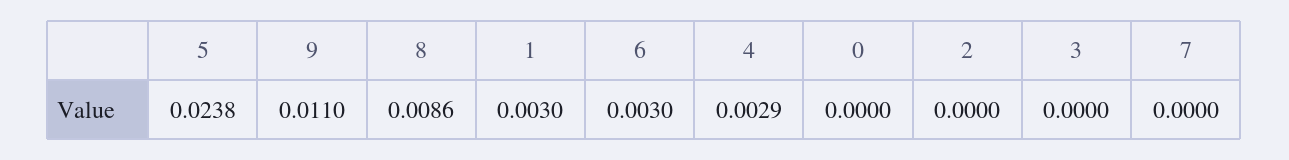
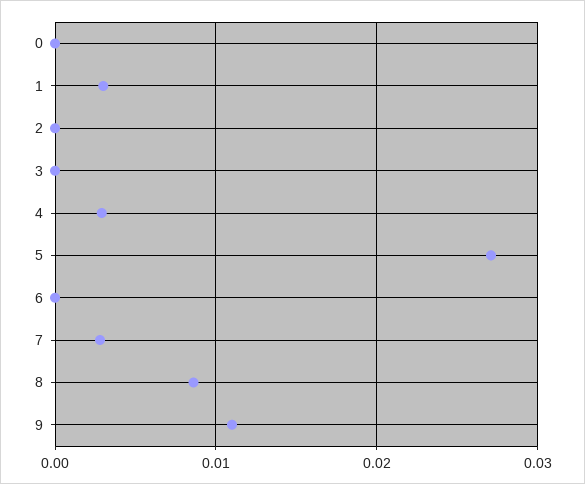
5: 0.0238 -> 0.027
6: 0.003 -> 0
7: 0 -> 0.003

